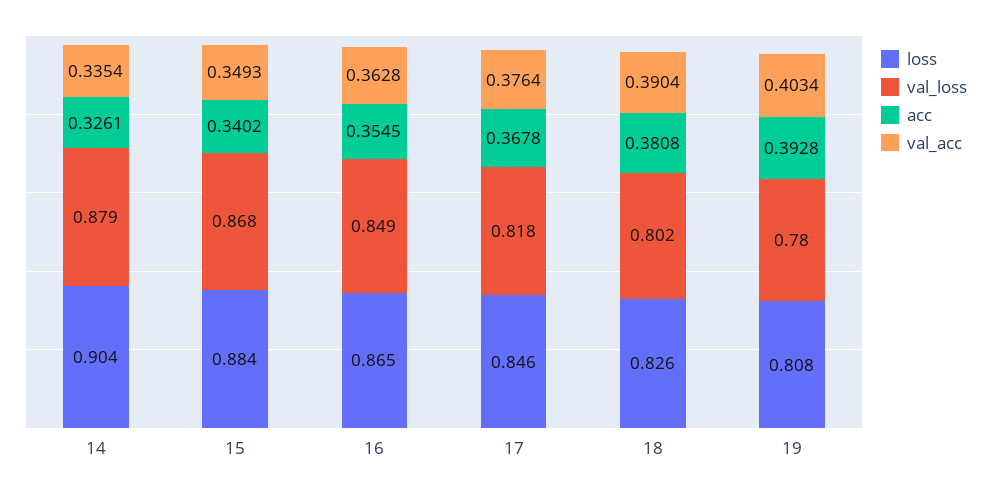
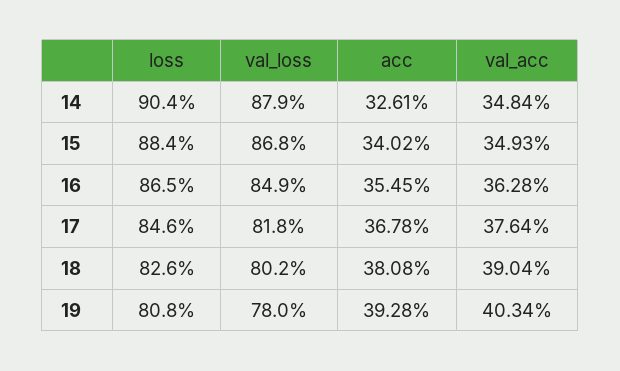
val_acc, 14: 0.3354 -> 0.3484

